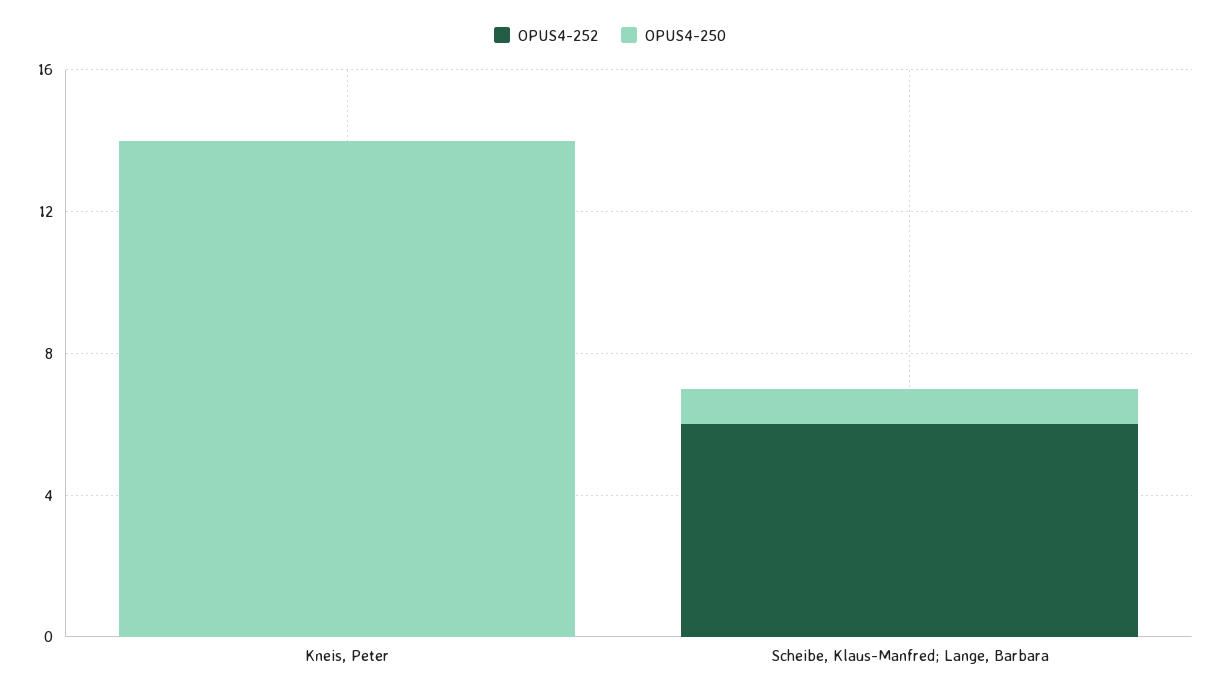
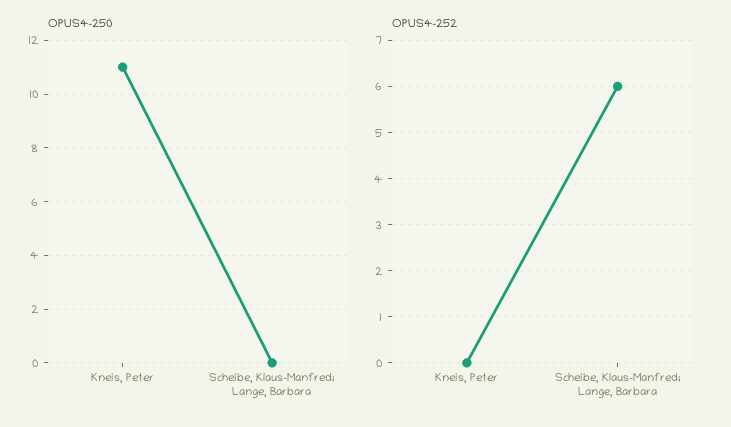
OPUS4-250, Kneis, Peter: 14 -> 11
OPUS4-250, Scheibe, Klaus-Manfred; Lange, Barbara: 1 -> 0

